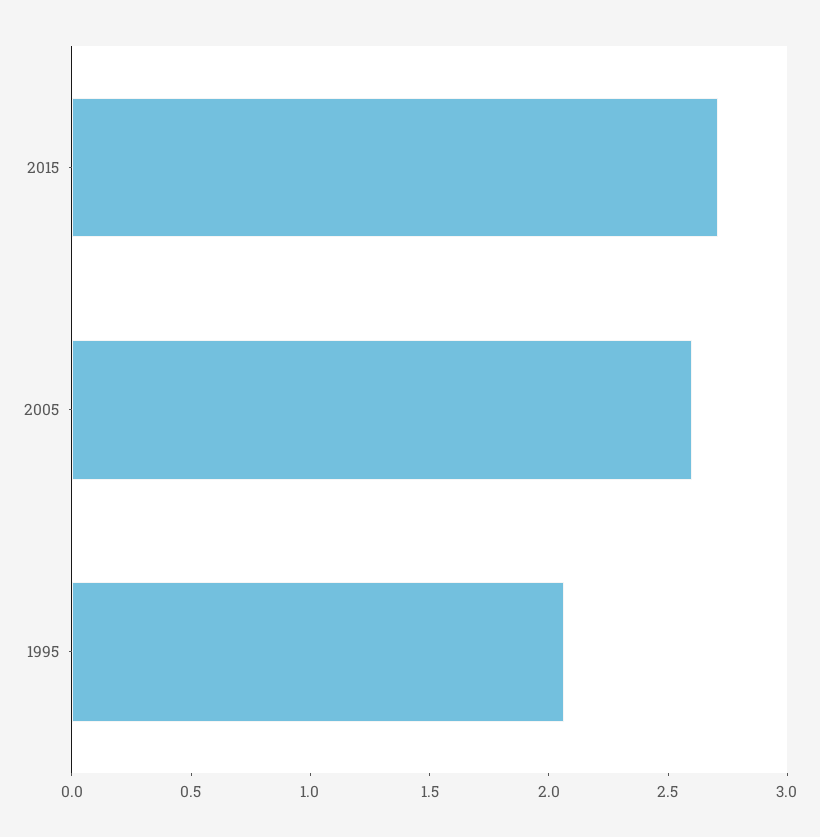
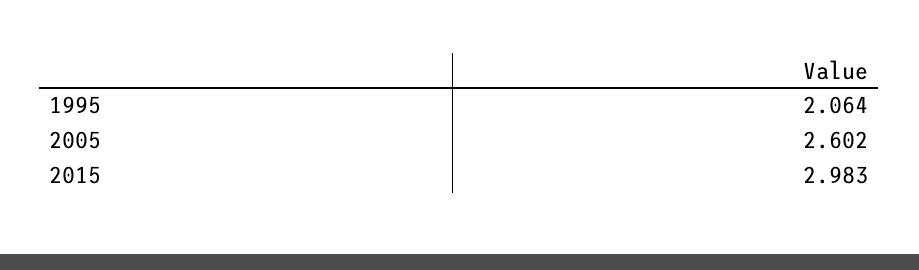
2015: 2.7 -> 2.983

